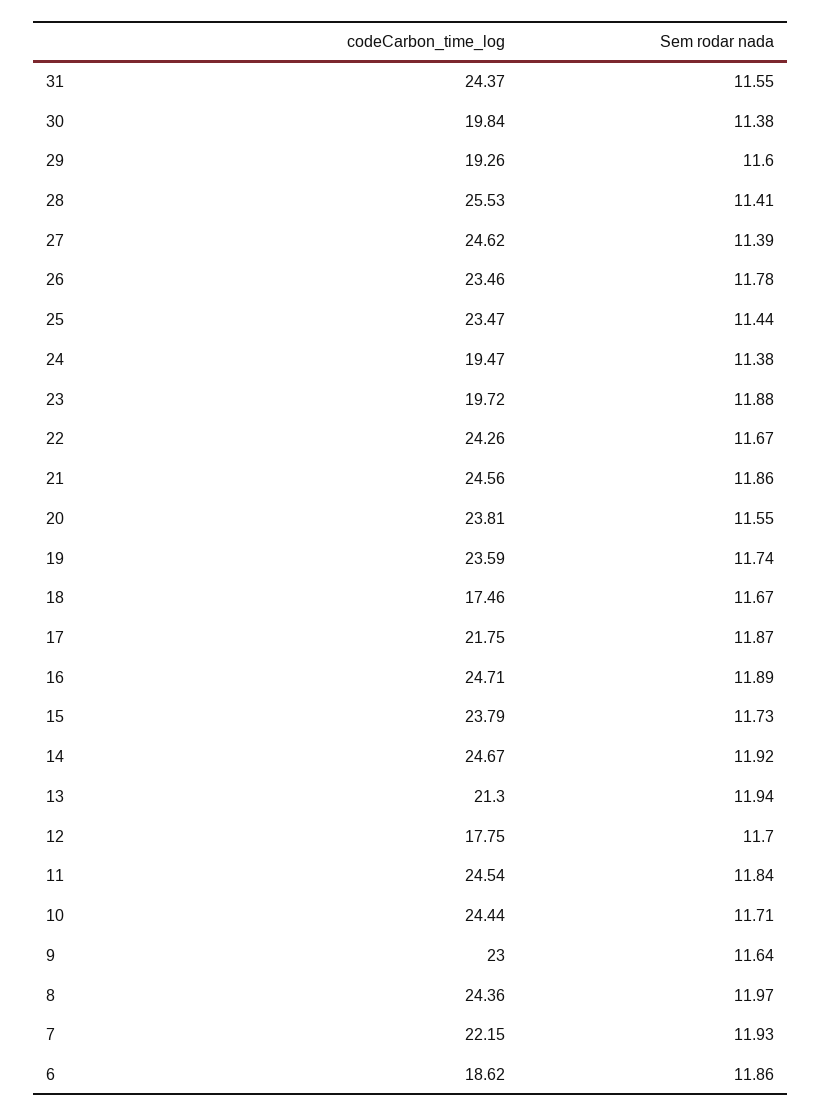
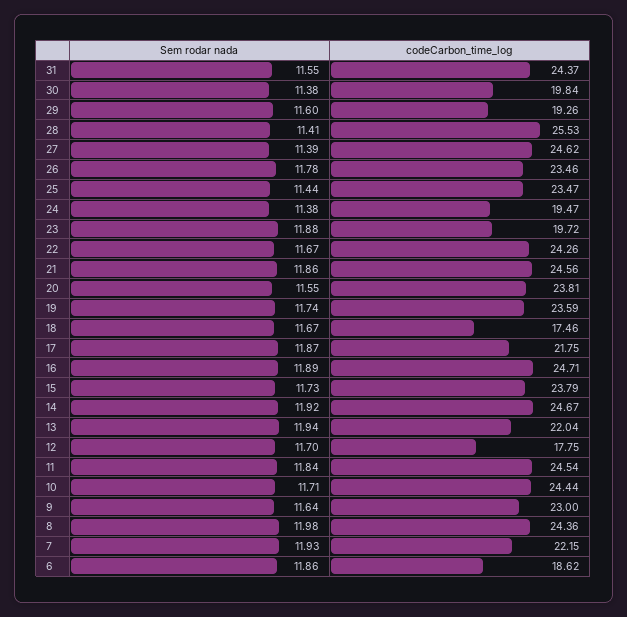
codeCarbon_time_log, 13: 21.3 -> 22.04
Sem rodar nada, 8: 11.97 -> 11.98

